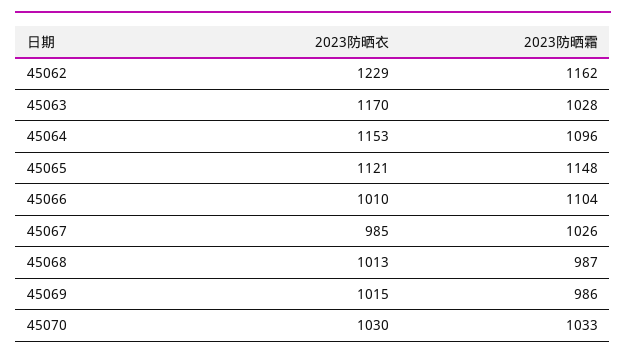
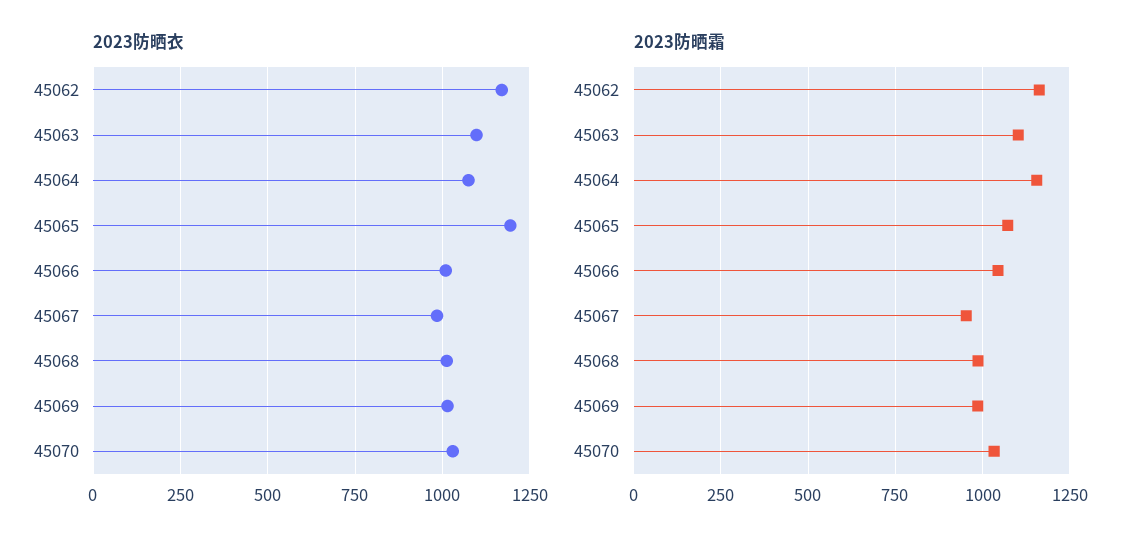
2023防晒衣, 45062: 1229 -> 1175
2023防晒衣, 45063: 1170 -> 1100
2023防晒霜, 45063: 1028 -> 1100
2023防晒衣, 45064: 1153 -> 1075
2023防晒霜, 45064: 1096 -> 1150
2023防晒衣, 45065: 1121 -> 1200
2023防晒霜, 45065: 1148 -> 1075
2023防晒霜, 45066: 1104 -> 1050
2023防晒霜, 45067: 1026 -> 950

